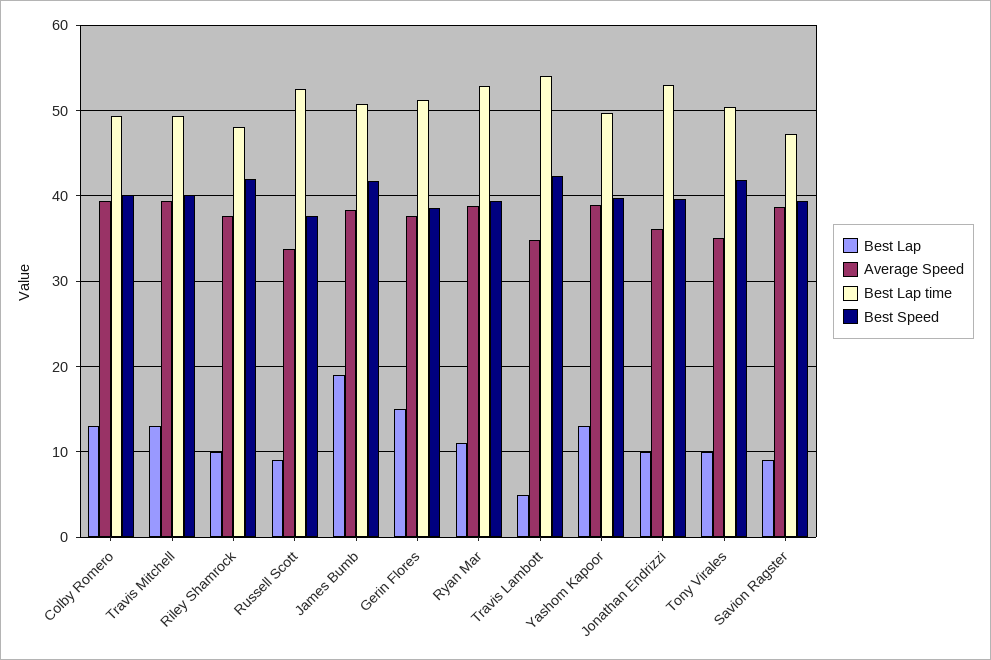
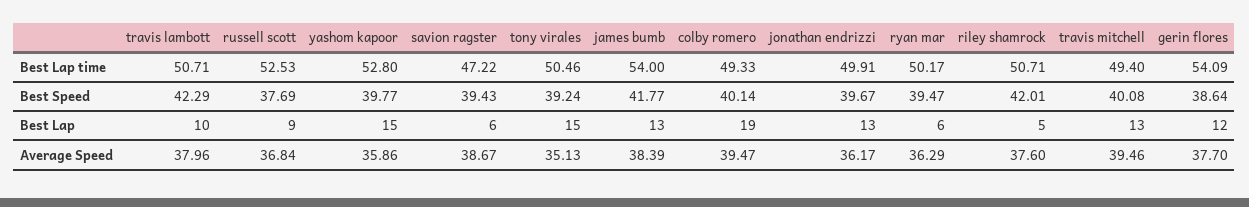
Best Lap, Colby Romero: 13 -> 19
Best Lap, Riley Shamrock: 10 -> 5
Best Lap time, Riley Shamrock: 48 -> 50.71
Average Speed, Russell Scott: 34 -> 36.84
Best Lap, James Bumb: 19 -> 13
Best Lap time, James Bumb: 51 -> 54
Best Lap, Gerin Flores: 15 -> 12
Best Lap time, Gerin Flores: 51 -> 54.09
Best Lap, Ryan Mar: 11 -> 6
Average Speed, Ryan Mar: 39 -> 36.29
Best Lap time, Ryan Mar: 53 -> 50.17
Best Lap, Travis Lambott: 5 -> 10
Average Speed, Travis Lambott: 35 -> 37.96
Best Lap time, Travis Lambott: 54 -> 50.71
Best Lap, Yashom Kapoor: 13 -> 15
Average Speed, Yashom Kapoor: 39 -> 35.86
Best Lap time, Yashom Kapoor: 50 -> 52.8
Best Lap, Jonathan Endrizzi: 10 -> 13
Best Lap time, Jonathan Endrizzi: 53 -> 49.91
Best Lap, Tony Virales: 10 -> 15
Best Speed, Tony Virales: 42 -> 39.24
Best Lap, Savion Ragster: 9 -> 6

